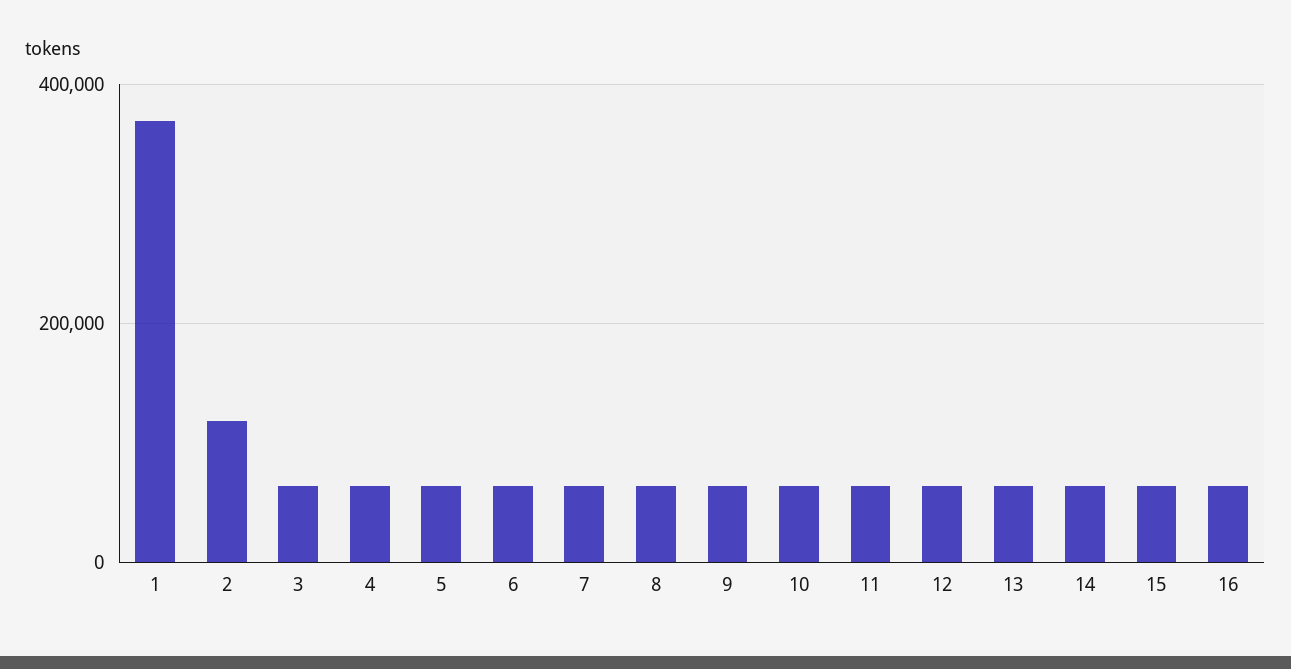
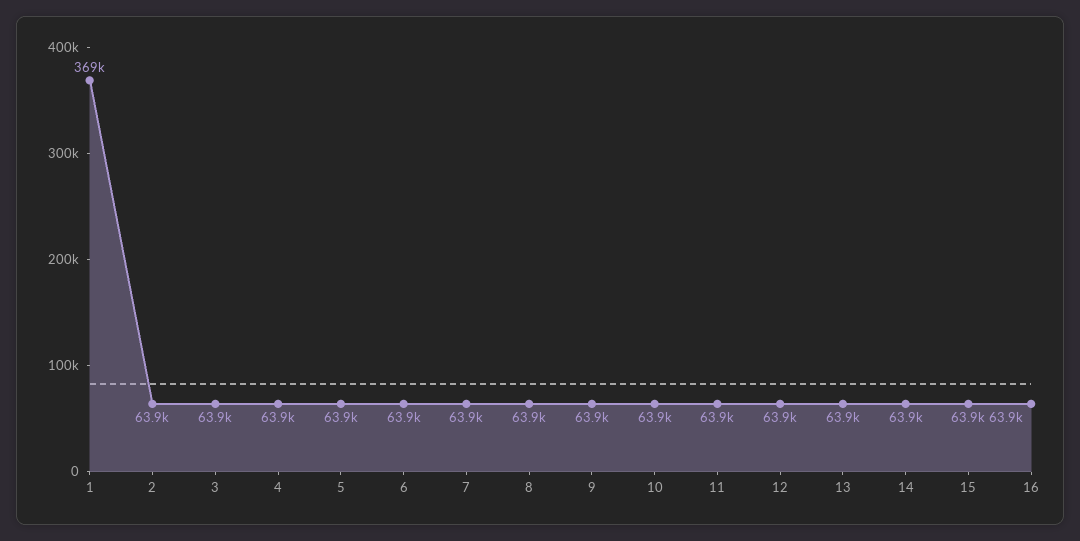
2: 120000 -> 63900

